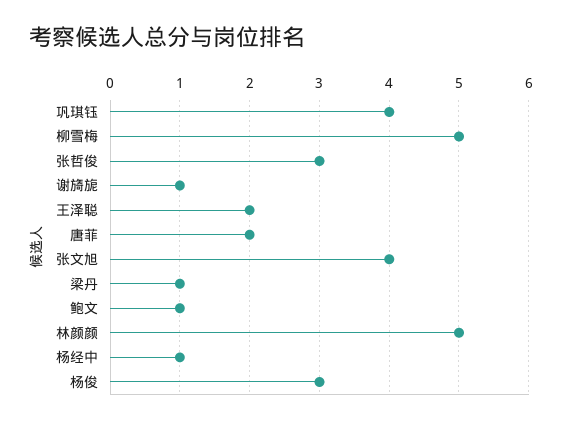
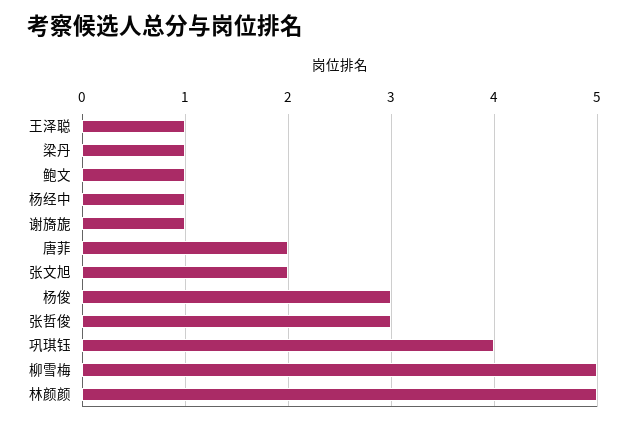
王泽聪: 2 -> 1
张文旭: 4 -> 2

